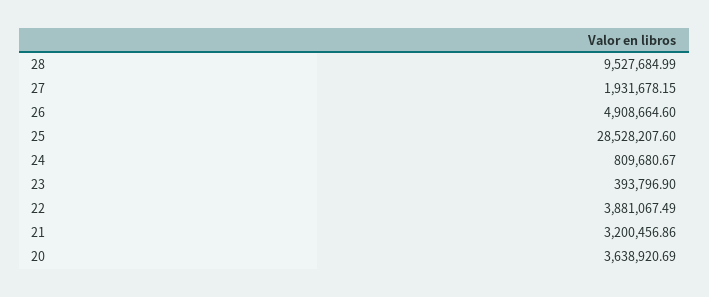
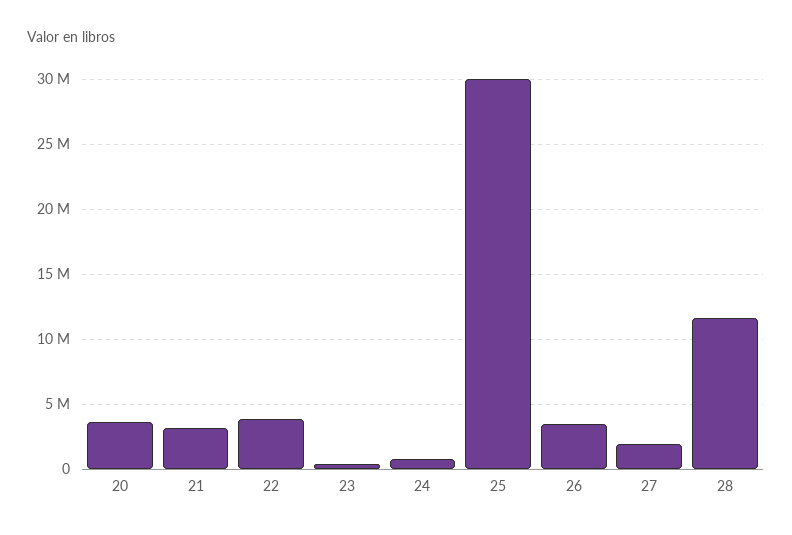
28: 9527684.99 -> 11500000
26: 4908664.6 -> 3500000
25: 28528207.6 -> 30000000

